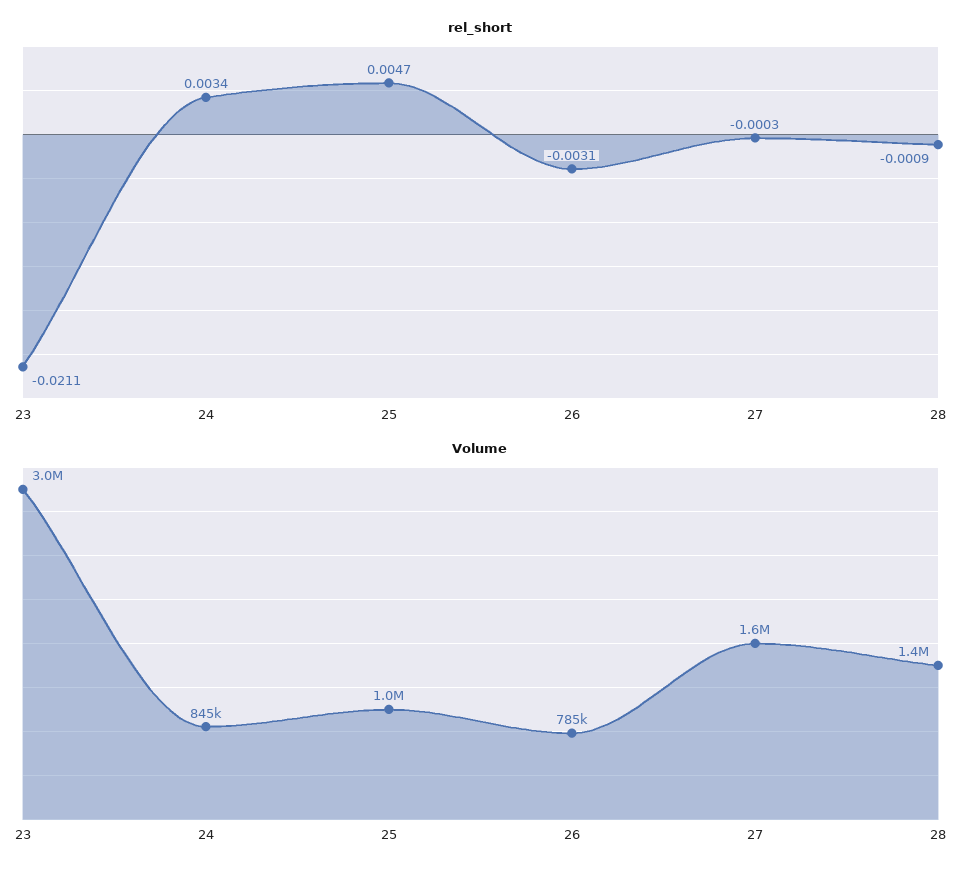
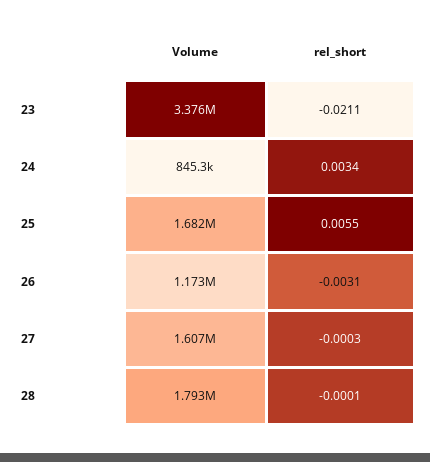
rel_short, 25: 0.0047 -> 0.0055
rel_short, 28: -0.0009 -> -0.0001
Volume, 23: 3000000 -> 3376000
Volume, 25: 1000000 -> 1682000
Volume, 26: 785000 -> 1173000
Volume, 28: 1400000 -> 1793000

